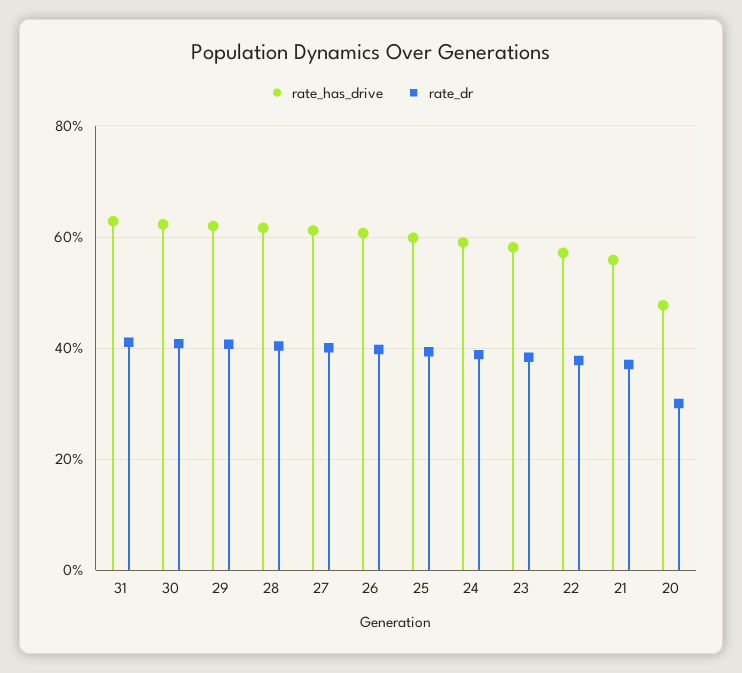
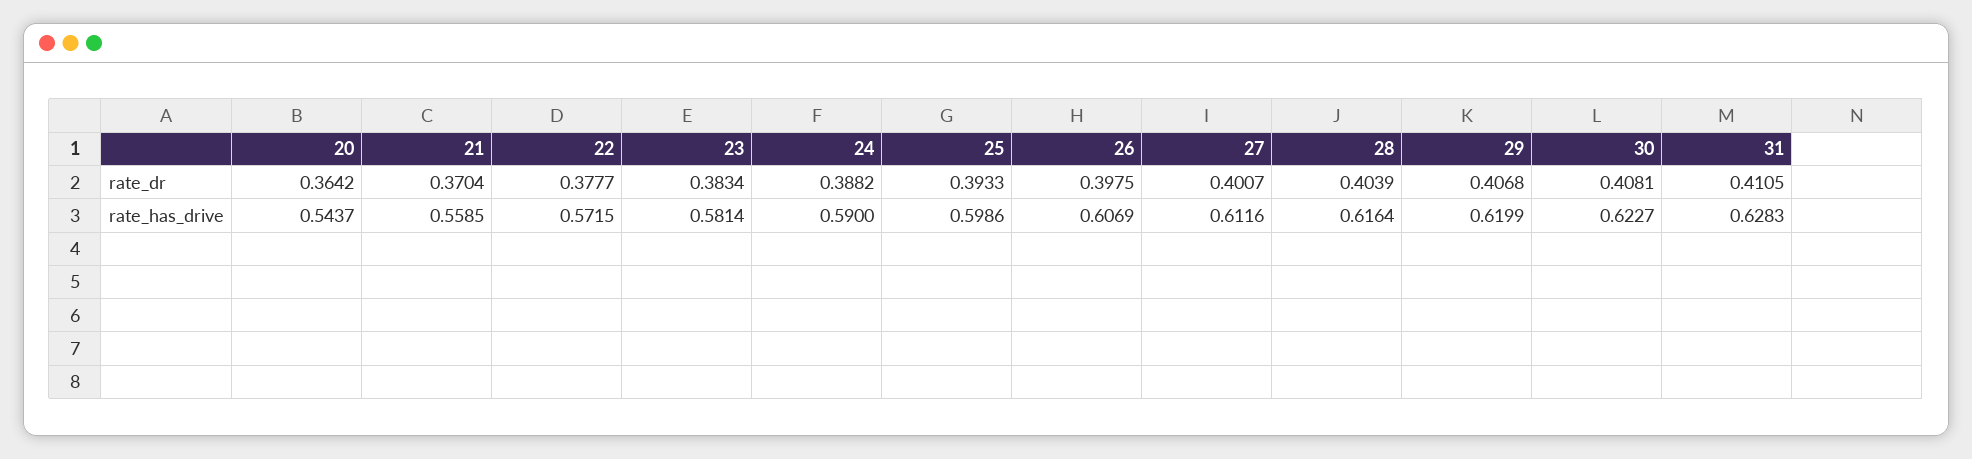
rate_has_drive, 20: 0.48 -> 0.5437
rate_dr, 20: 0.3 -> 0.3642

